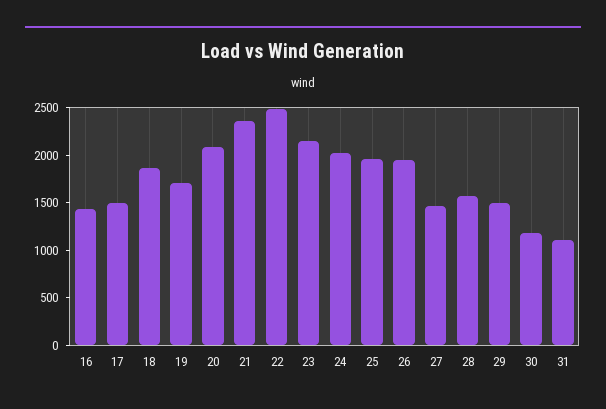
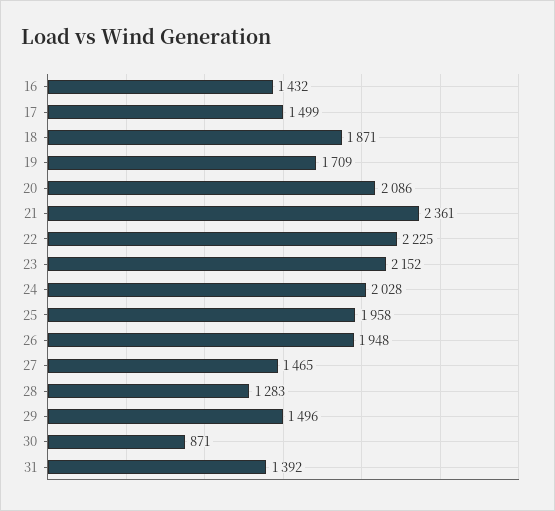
22: 2500 -> 2225
28: 1600 -> 1283
30: 1200 -> 871
31: 1100 -> 1392

